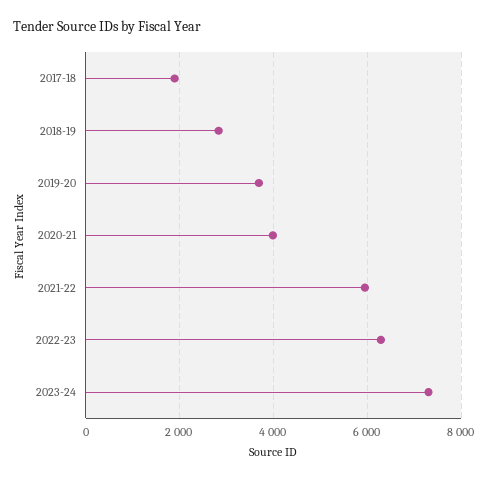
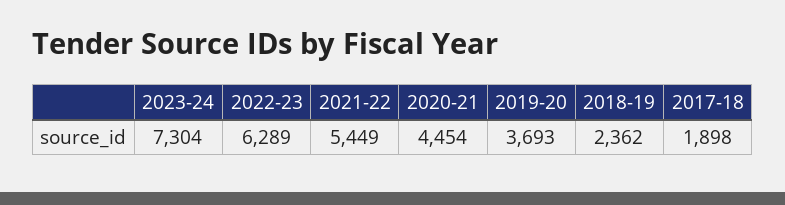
2018-19: 2800 -> 2362
2020-21: 4000 -> 4454
2021-22: 6000 -> 5449

